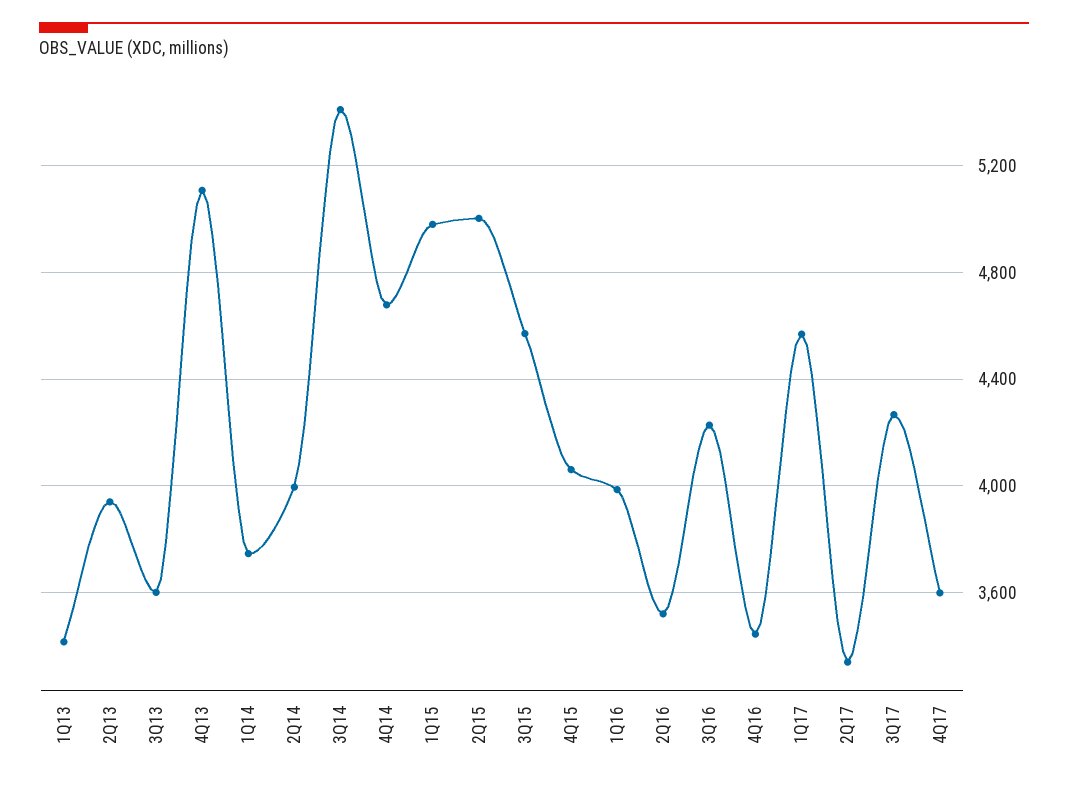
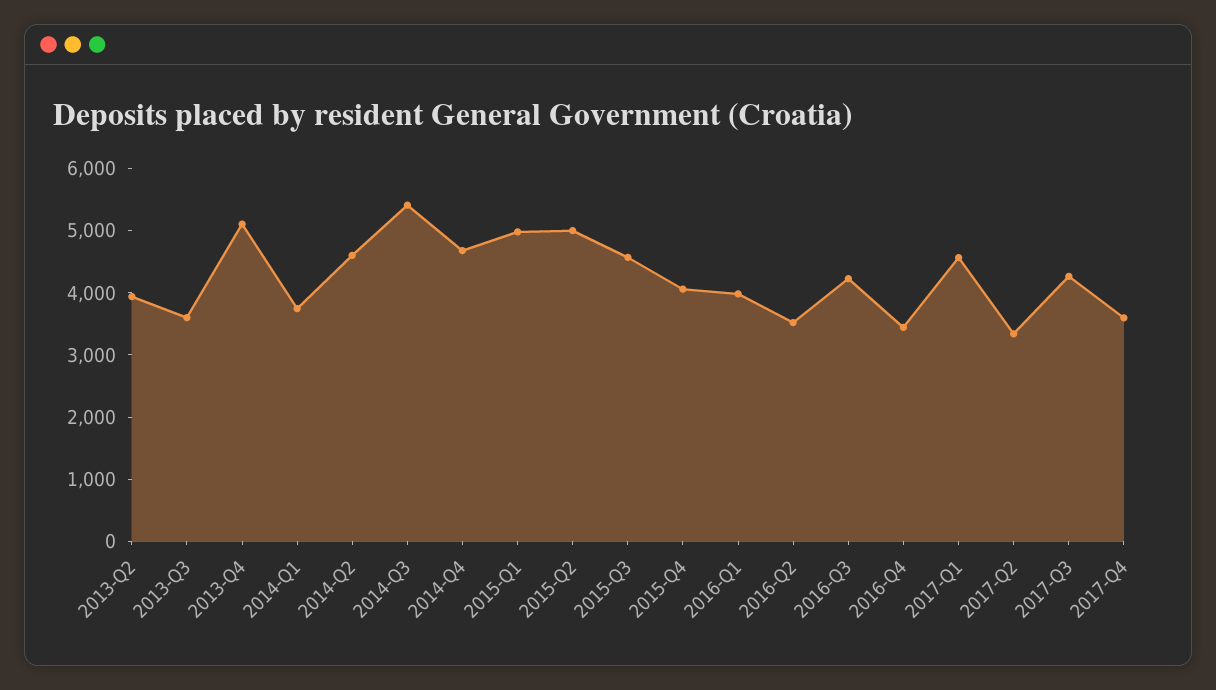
1Q13: 3400 -> none
2Q14: 4000 -> 4600

